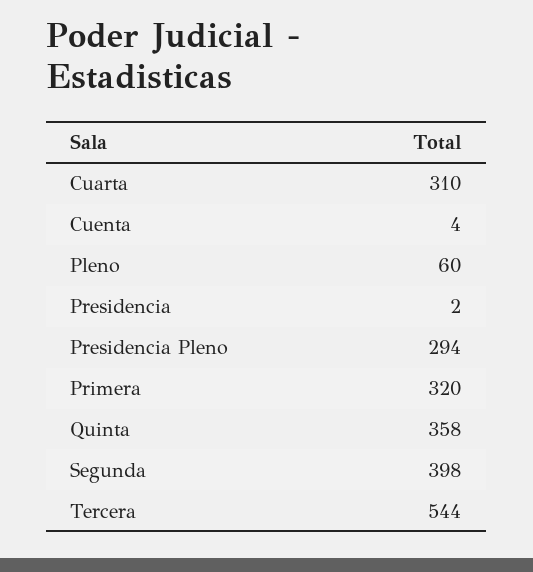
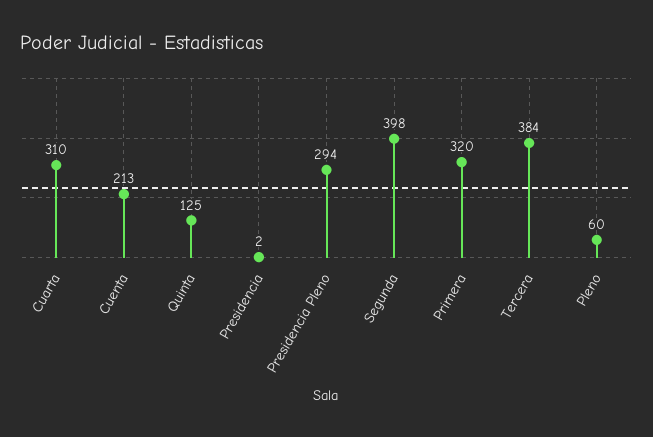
Cuenta: 4 -> 213
Quinta: 358 -> 125
Tercera: 544 -> 384

